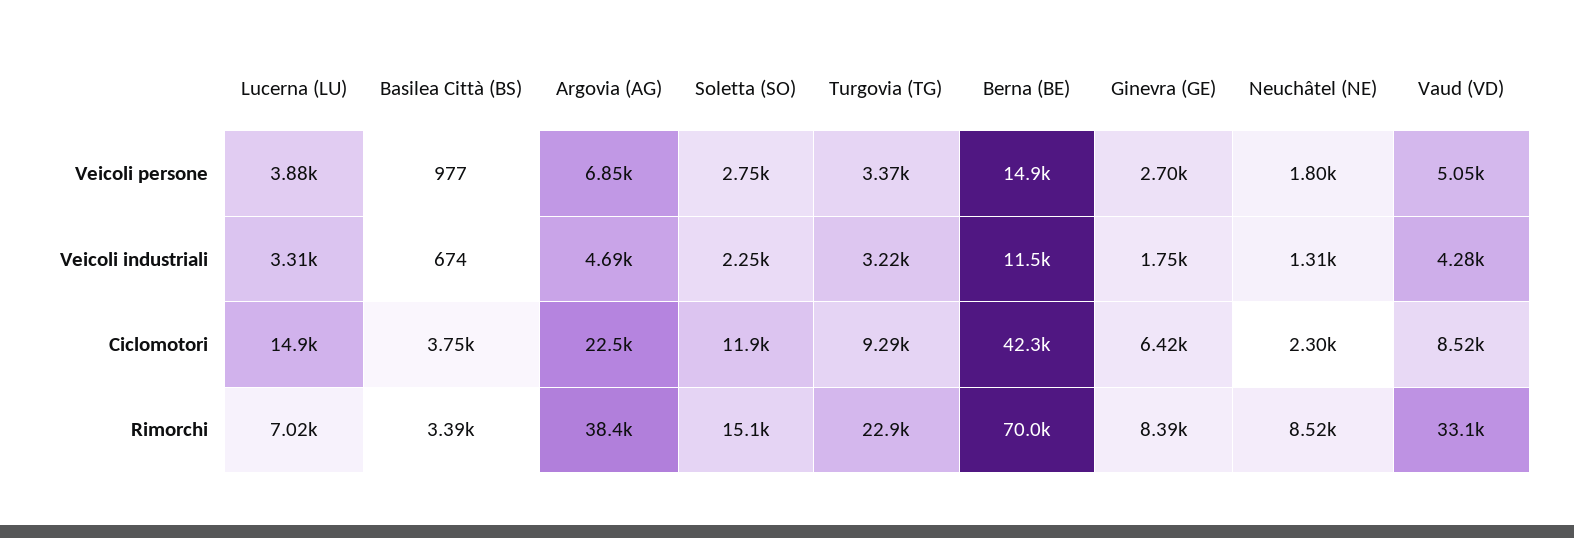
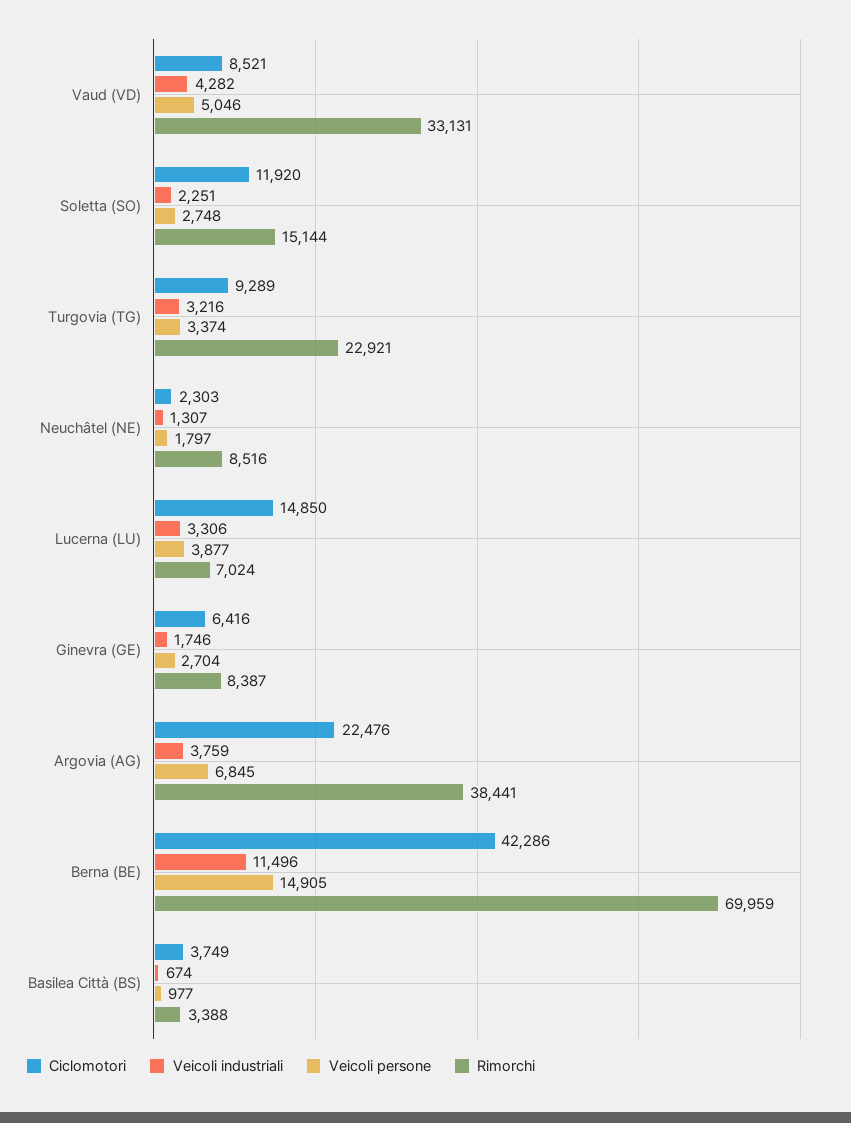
Veicoli industriali, Argovia (AG): 4690 -> 3759

